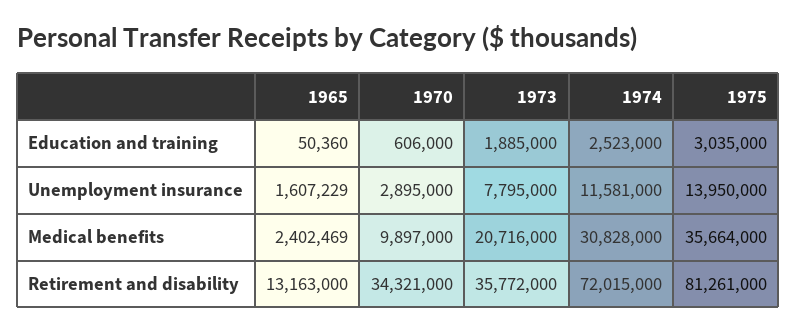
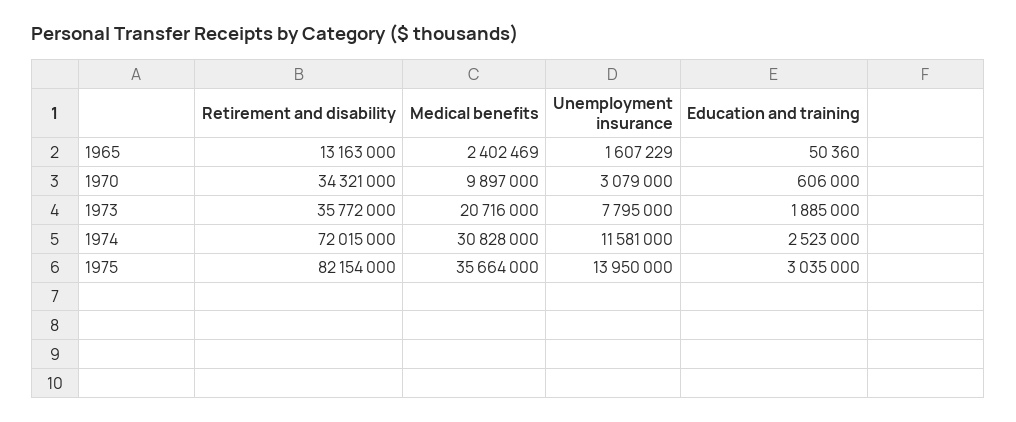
1970, Unemployment insurance: 2895000 -> 3079000
1975, Retirement and disability: 81261000 -> 82154000

